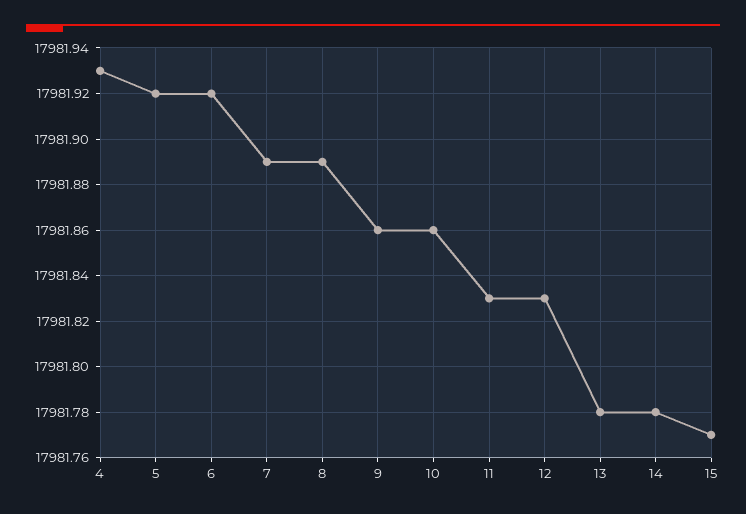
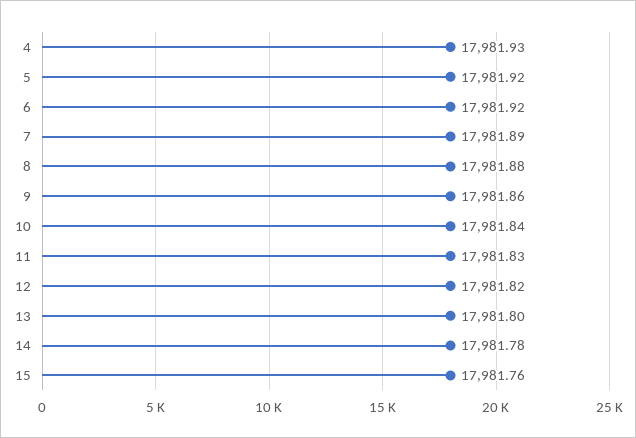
8: 17981.89 -> 17981.88
10: 17981.86 -> 17981.84
12: 17981.83 -> 17981.82
13: 17981.78 -> 17981.8
15: 17981.77 -> 17981.76

